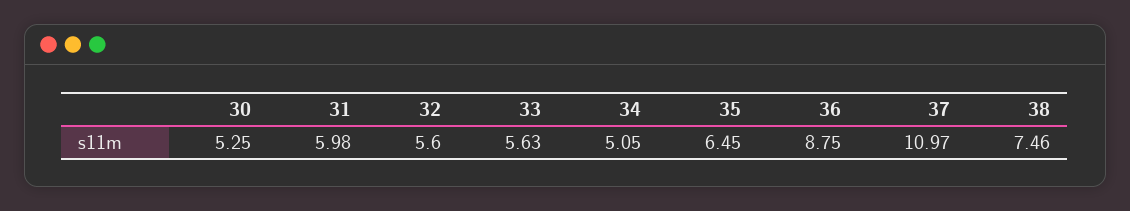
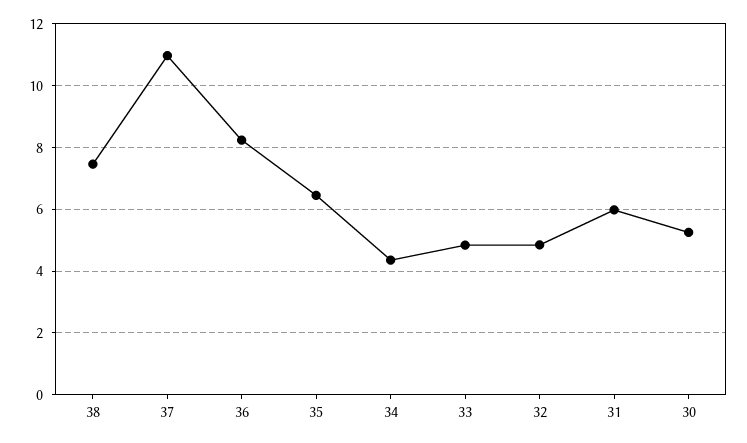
32: 5.6 -> 4.8
33: 5.63 -> 4.8
34: 5.05 -> 4.4
36: 8.75 -> 8.2

